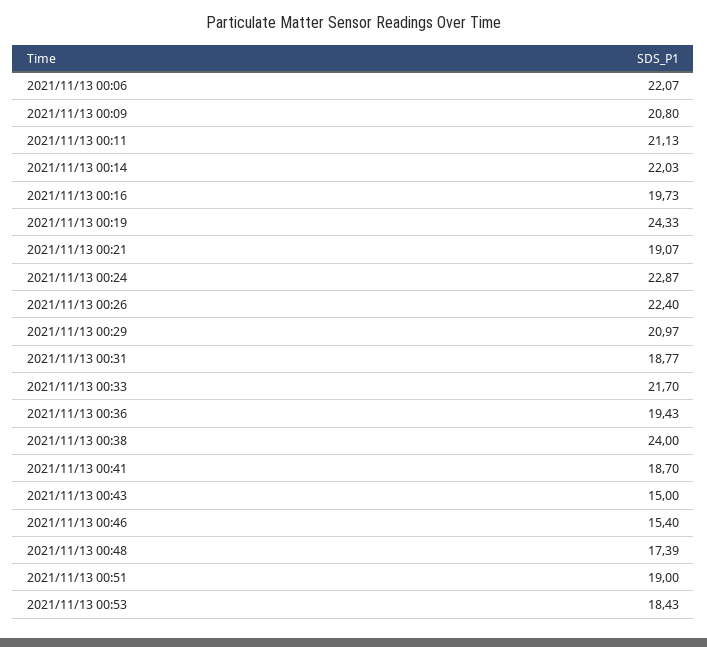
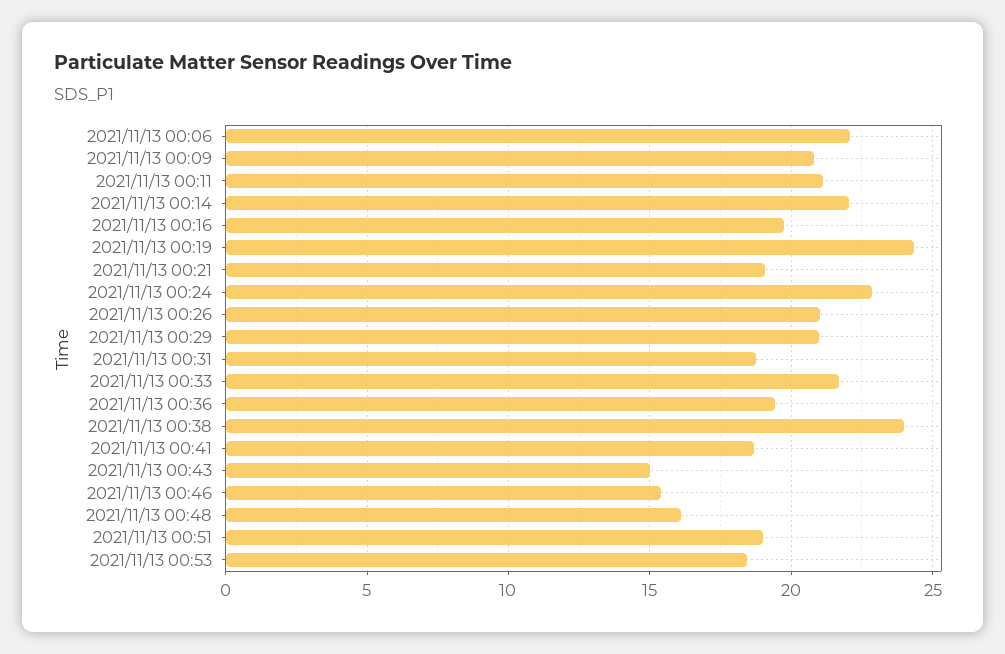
2021/11/13 00:26: 22.4 -> 21
2021/11/13 00:48: 17.39 -> 16

